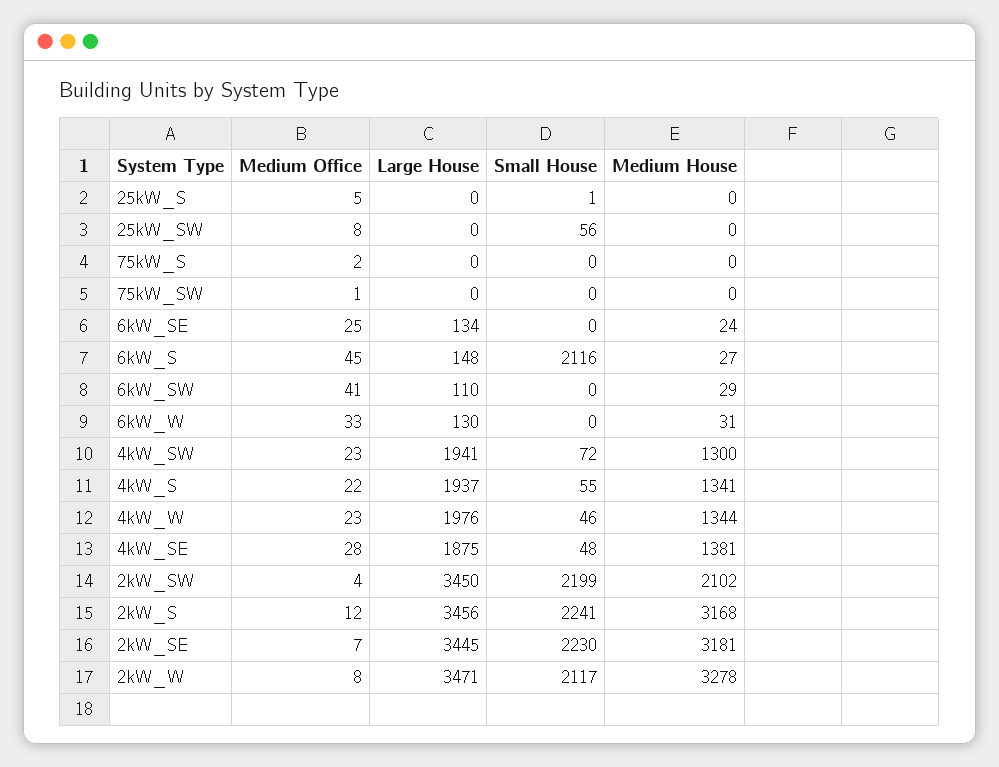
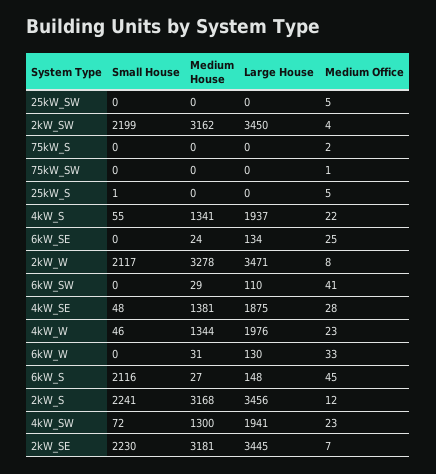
Medium Office, 25kW_SW: 8 -> 5
Small House, 25kW_SW: 56 -> 0
Medium House, 2kW_SW: 2102 -> 3162

